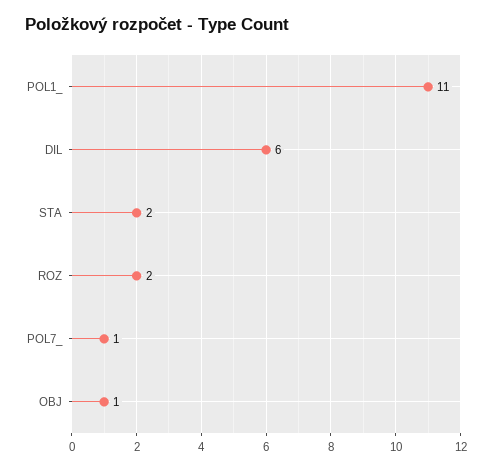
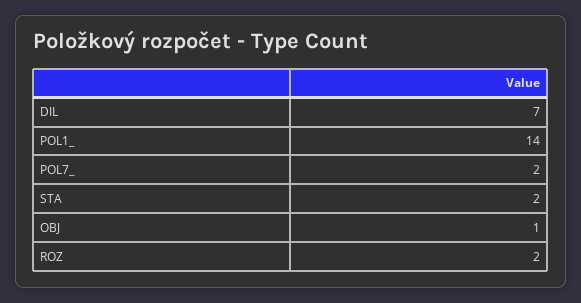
POL1_: 11 -> 14
DIL: 6 -> 7
POL7_: 1 -> 2

